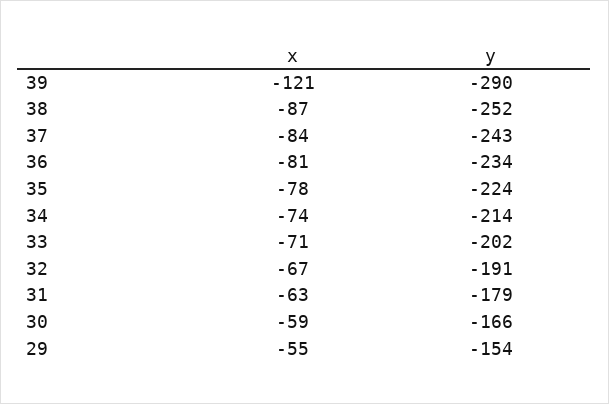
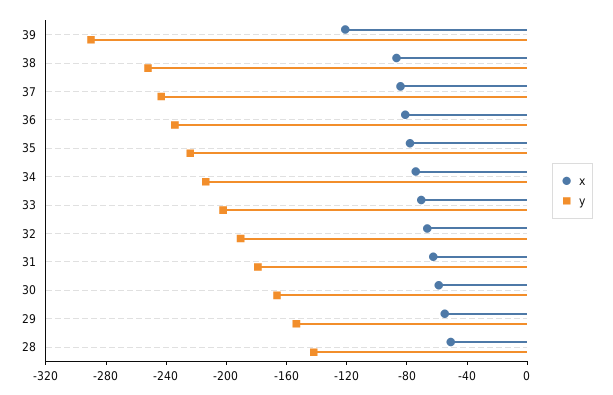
x, 28: none -> -50
y, 28: none -> -140

